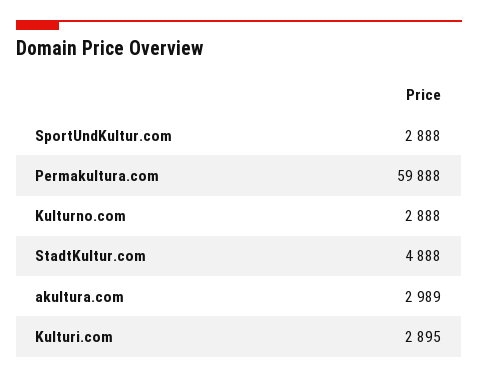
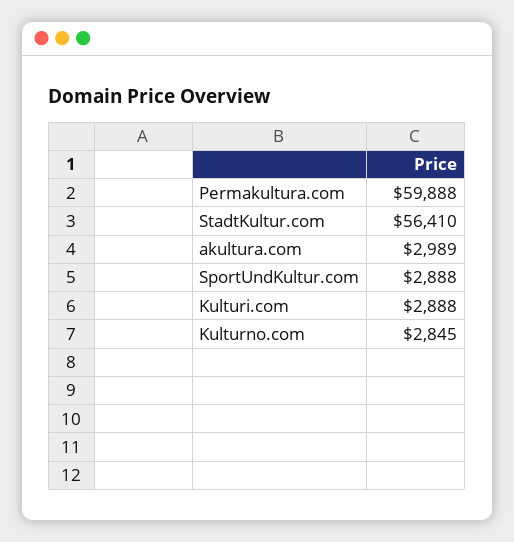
Kulturno.com: 2888 -> 2845
StadtKultur.com: 4888 -> 56410
Kulturi.com: 2895 -> 2888

